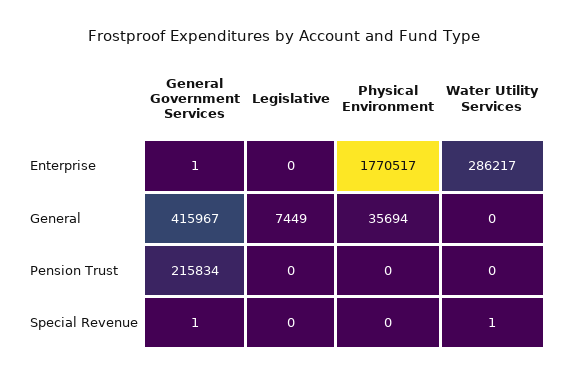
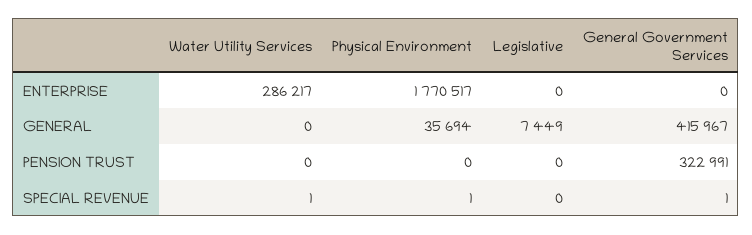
General Government Services, Enterprise: 1 -> 0
General Government Services, Pension Trust: 215834 -> 322991
Physical Environment, Special Revenue: 0 -> 1

